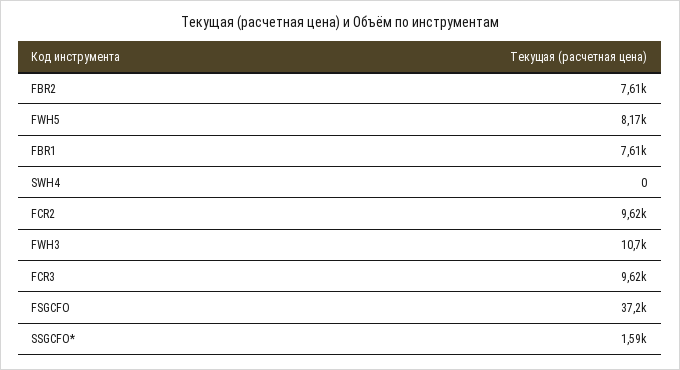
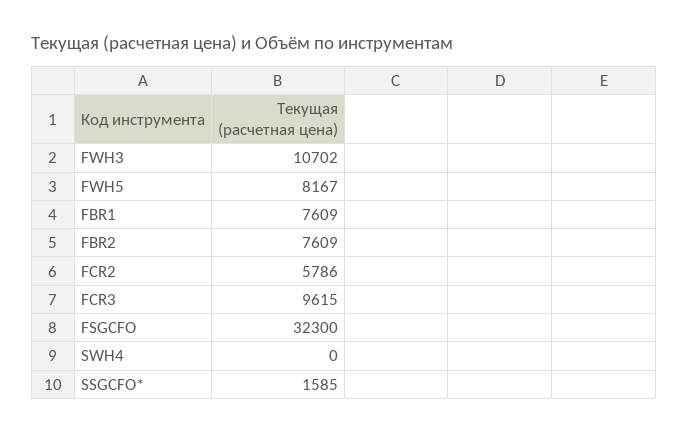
FCR2: 9620 -> 5786
FSGCFO: 37200 -> 32300

